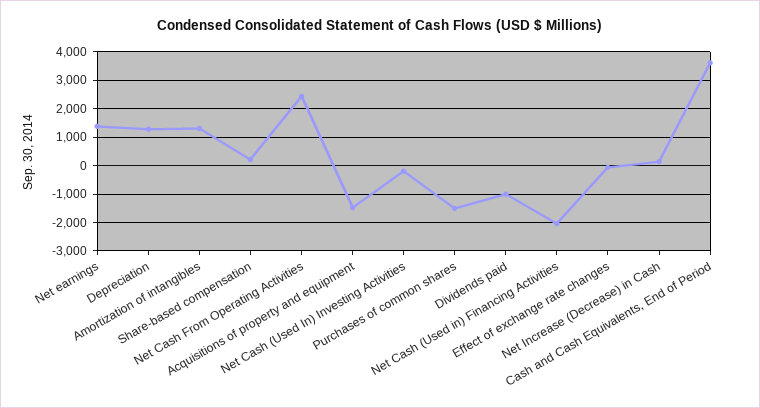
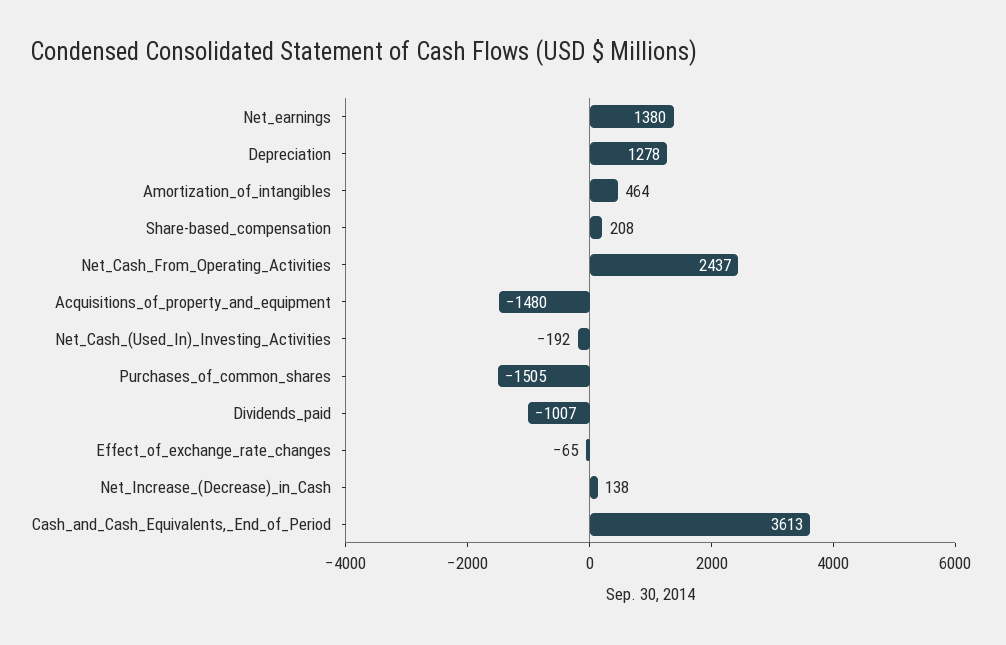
Amortization of intangibles: 1250 -> 464
Net Cash (Used in) Financing Activities: -2000 -> none

